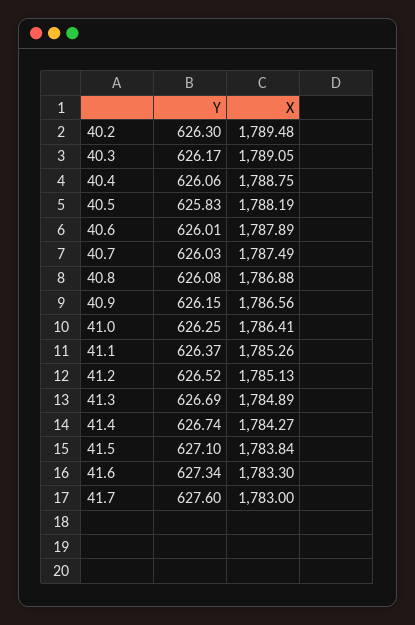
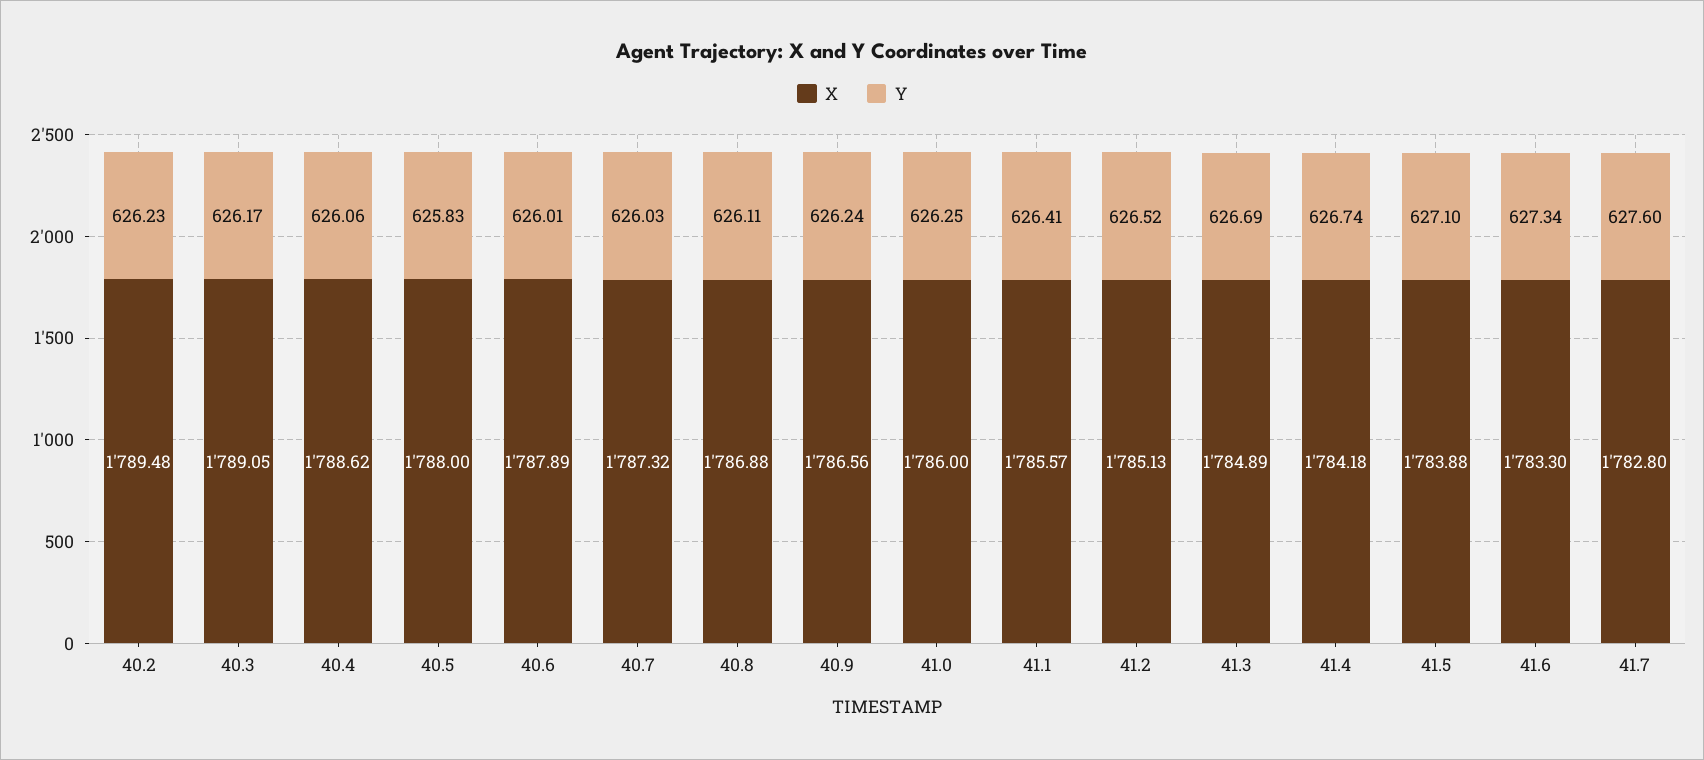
Y, 40.2: 626.3 -> 626.23
X, 40.4: 1788.75 -> 1788.62
X, 40.5: 1788.19 -> 1788
X, 40.7: 1787.49 -> 1787.32
Y, 40.8: 626.08 -> 626.11
Y, 40.9: 626.15 -> 626.24
X, 41.0: 1786.41 -> 1786
Y, 41.1: 626.37 -> 626.41
X, 41.1: 1785.26 -> 1785.57
X, 41.4: 1784.27 -> 1784.18
X, 41.5: 1783.84 -> 1783.88
X, 41.7: 1783 -> 1782.8

